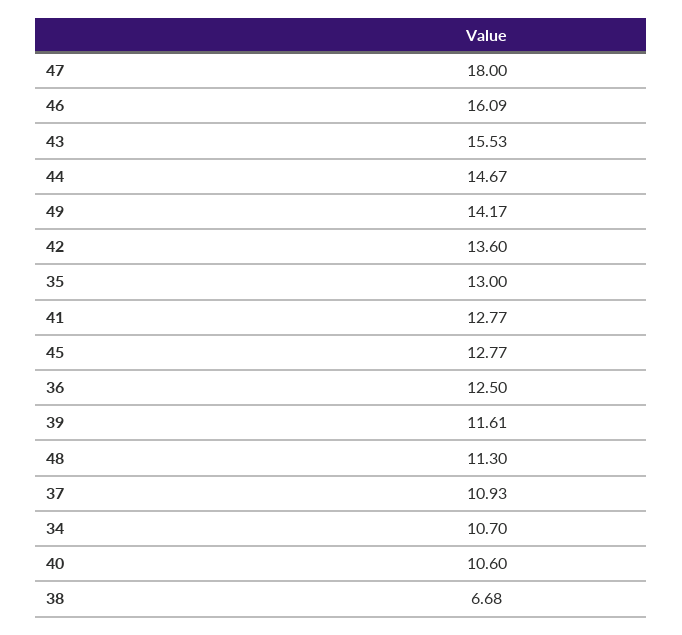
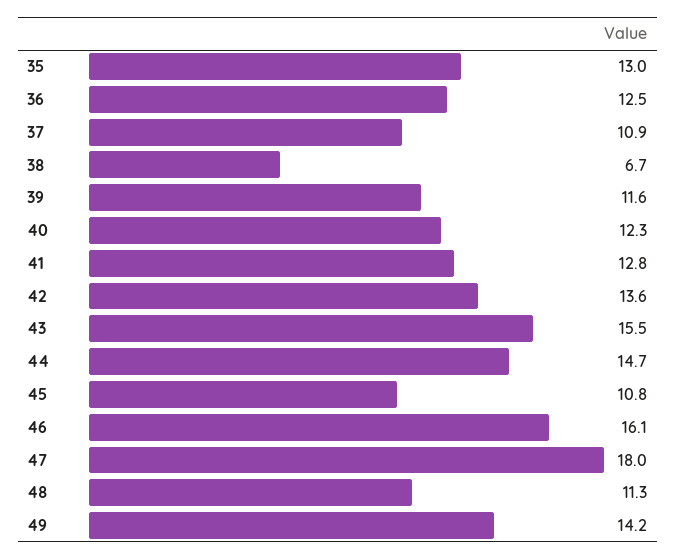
45: 12.77 -> 10.8
34: 10.7 -> none
40: 10.6 -> 12.3

